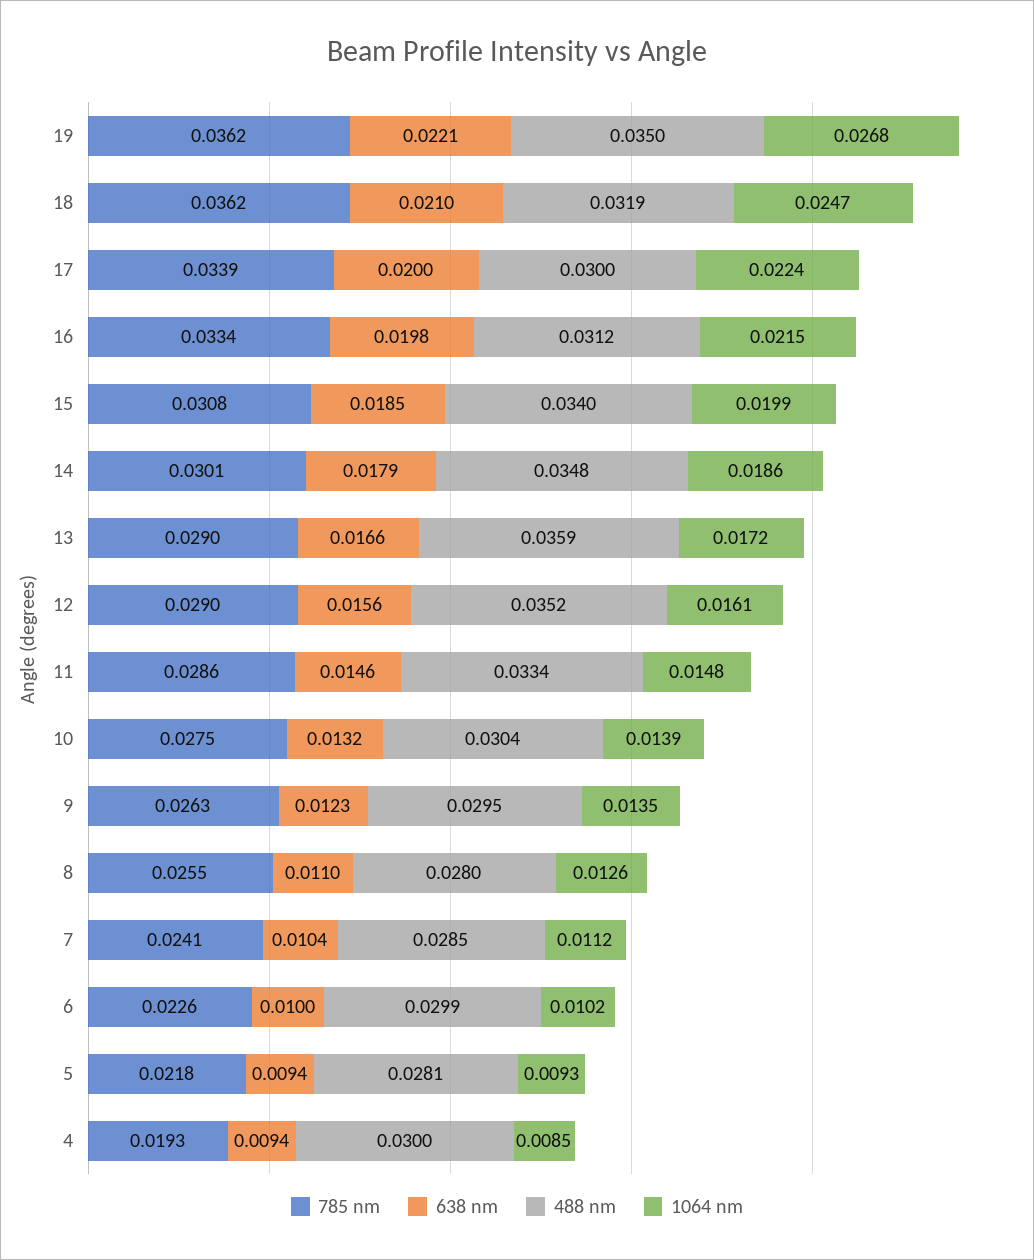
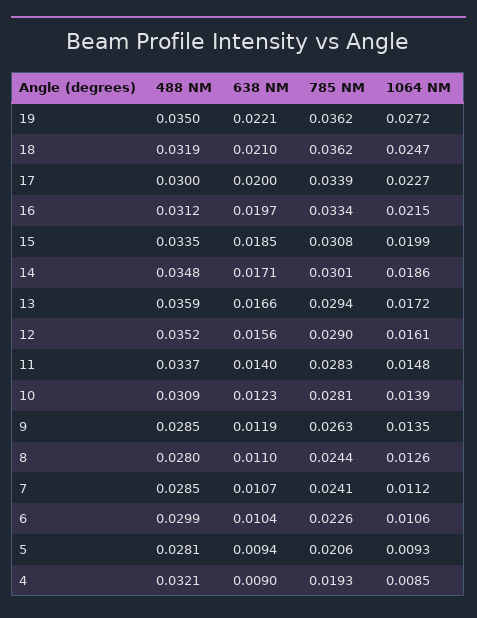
1064 nm, 19: 0.0268 -> 0.0272
1064 nm, 17: 0.0224 -> 0.0227
638 nm, 16: 0.0198 -> 0.0197
488 nm, 15: 0.034 -> 0.0335
638 nm, 14: 0.0179 -> 0.0171
785 nm, 13: 0.029 -> 0.0294
785 nm, 11: 0.0286 -> 0.0283
638 nm, 11: 0.0146 -> 0.014
488 nm, 11: 0.0334 -> 0.0337
785 nm, 10: 0.0275 -> 0.0281
638 nm, 10: 0.0132 -> 0.0123
488 nm, 10: 0.0304 -> 0.0309
638 nm, 9: 0.0123 -> 0.0119
488 nm, 9: 0.0295 -> 0.0285
785 nm, 8: 0.0255 -> 0.0244
638 nm, 7: 0.0104 -> 0.0107
638 nm, 6: 0.01 -> 0.0104
1064 nm, 6: 0.0102 -> 0.0106
785 nm, 5: 0.0218 -> 0.0206
638 nm, 4: 0.0094 -> 0.009
488 nm, 4: 0.03 -> 0.0321

